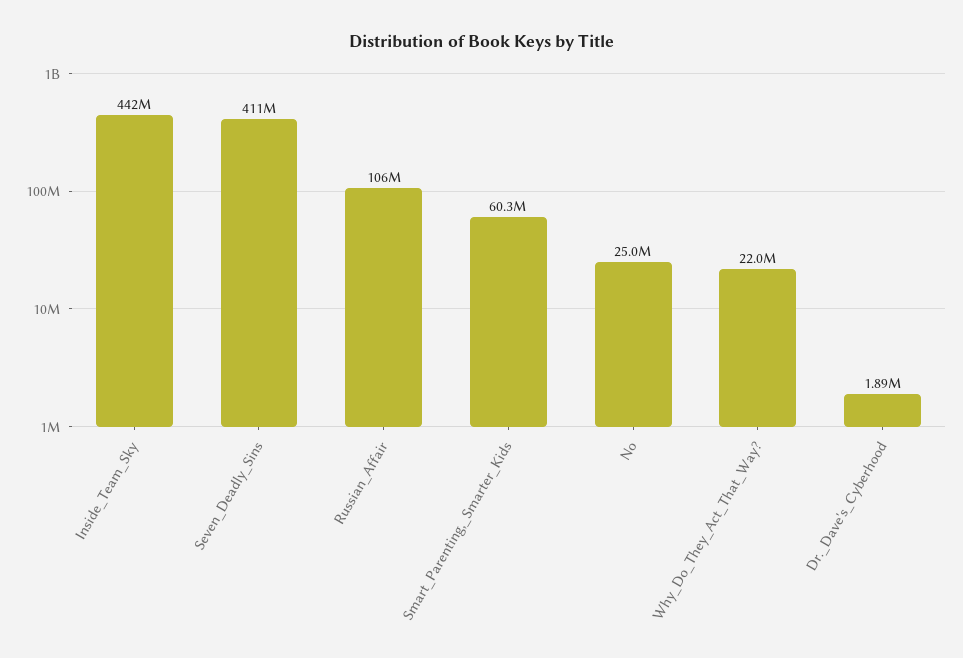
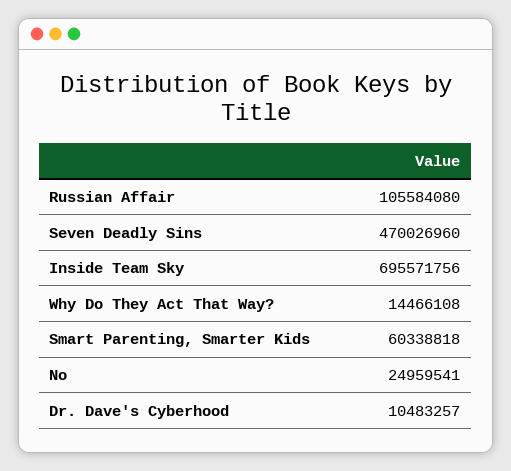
Inside_Team_Sky: 442000000 -> 695571756
Seven_Deadly_Sins: 411000000 -> 470026960
Why_Do_They_Act_That_Way?: 22000000 -> 14466108
Dr._Dave's_Cyberhood: 1890000 -> 10483257

